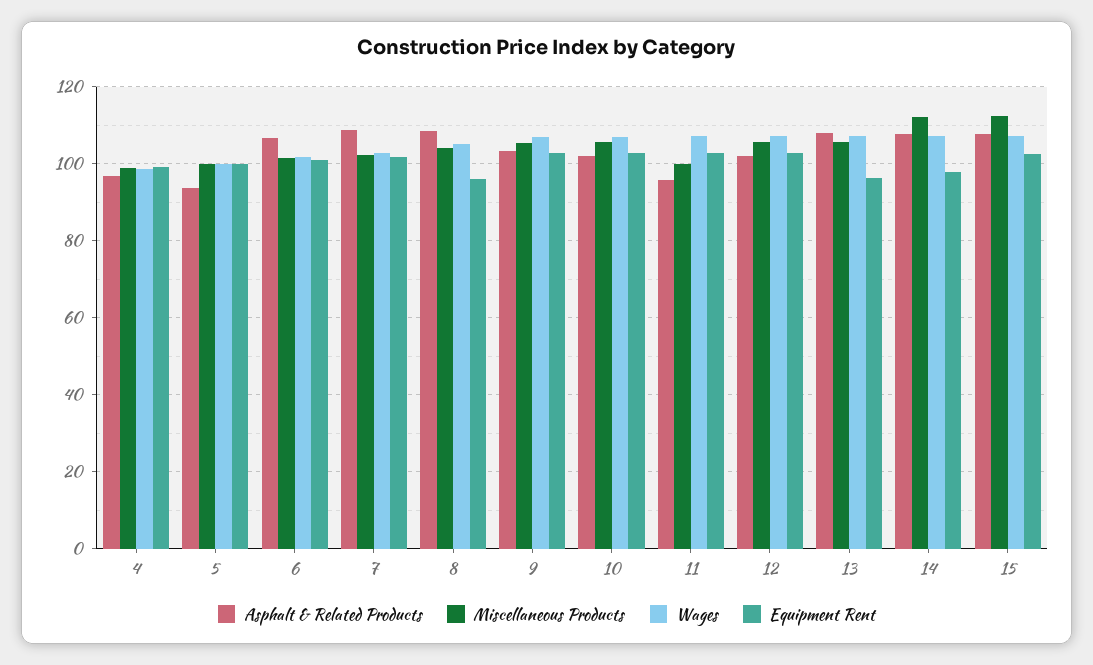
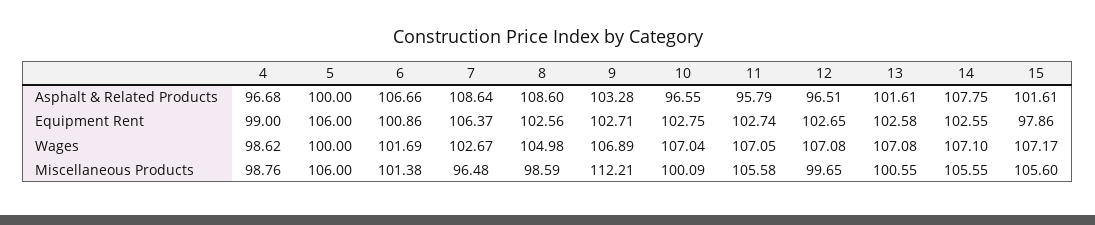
Asphalt & Related Products, 5: 94 -> 100
Miscellaneous Products, 5: 100 -> 106
Equipment Rent, 5: 100 -> 106
Miscellaneous Products, 7: 102 -> 96.48
Equipment Rent, 7: 102 -> 106.37
Miscellaneous Products, 8: 104 -> 98.59
Equipment Rent, 8: 96 -> 102.56
Miscellaneous Products, 9: 106 -> 112.21
Asphalt & Related Products, 10: 102 -> 96.55
Miscellaneous Products, 10: 106 -> 100.09
Miscellaneous Products, 11: 100 -> 105.58
Asphalt & Related Products, 12: 102 -> 96.51
Miscellaneous Products, 12: 106 -> 99.65
Asphalt & Related Products, 13: 108 -> 101.61
Miscellaneous Products, 13: 106 -> 100.55
Equipment Rent, 13: 96 -> 102.58
Miscellaneous Products, 14: 112 -> 105.55
Equipment Rent, 14: 98 -> 102.55
Asphalt & Related Products, 15: 108 -> 101.61
Miscellaneous Products, 15: 112 -> 105.6
Equipment Rent, 15: 102 -> 97.86

